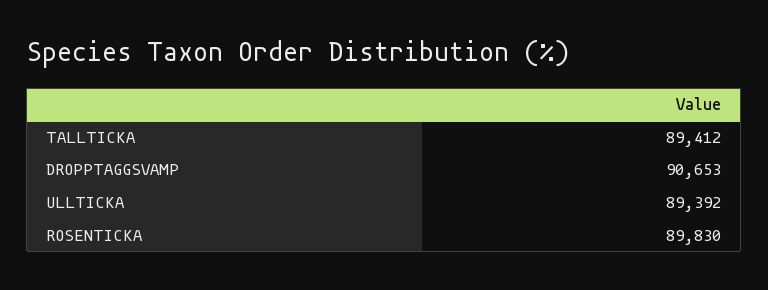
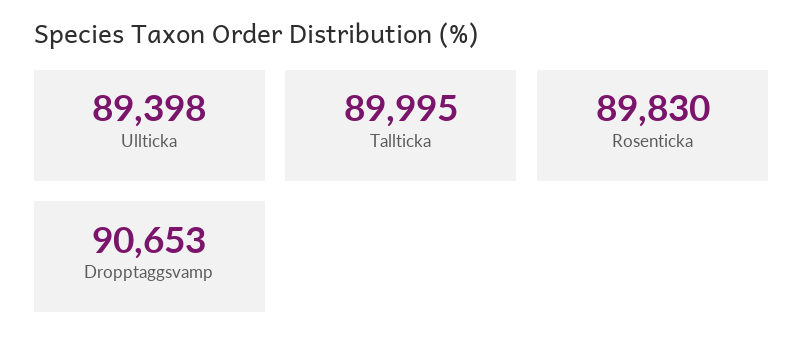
TALLTICKA: 89412 -> 89995
ULLTICKA: 89392 -> 89398

